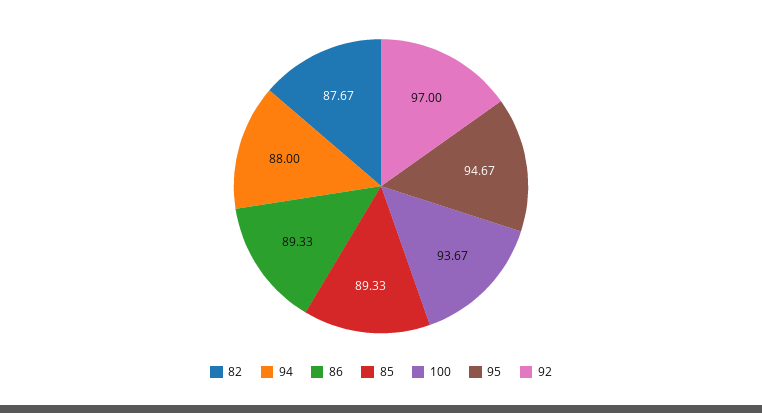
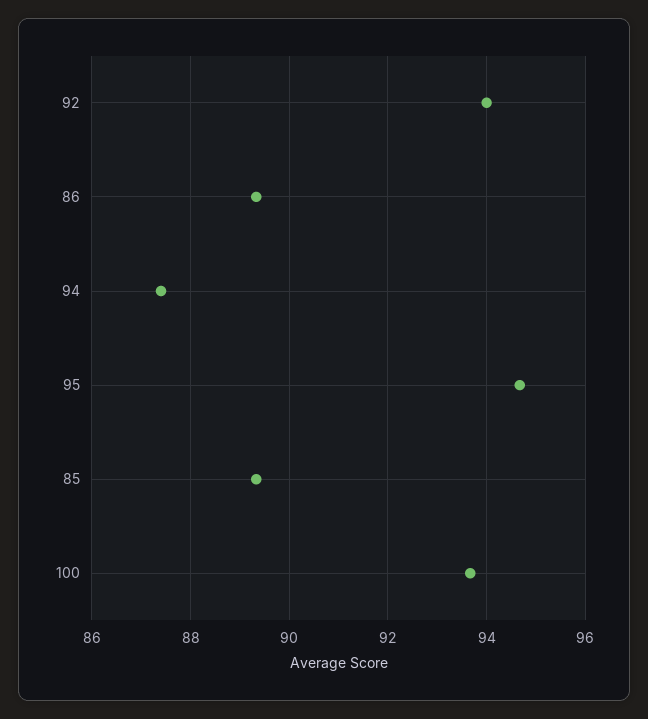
82: 87.67 -> none
94: 88 -> 87.4
92: 97 -> 94

